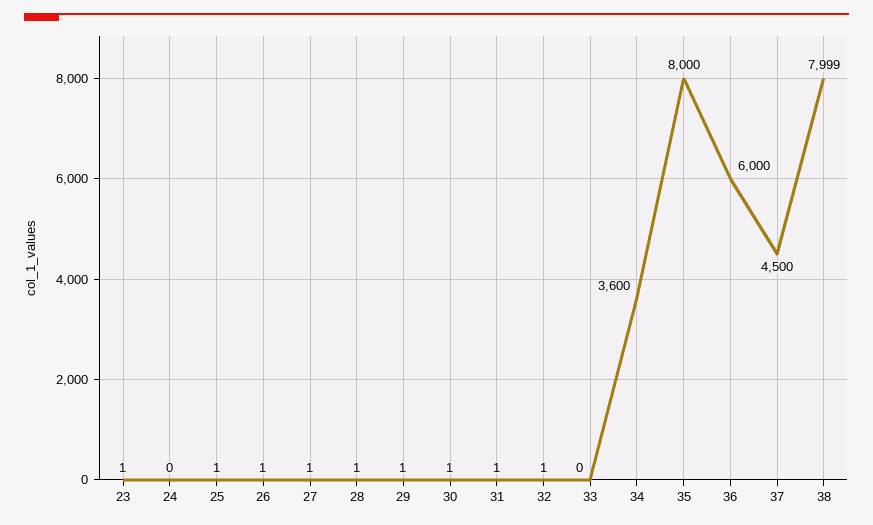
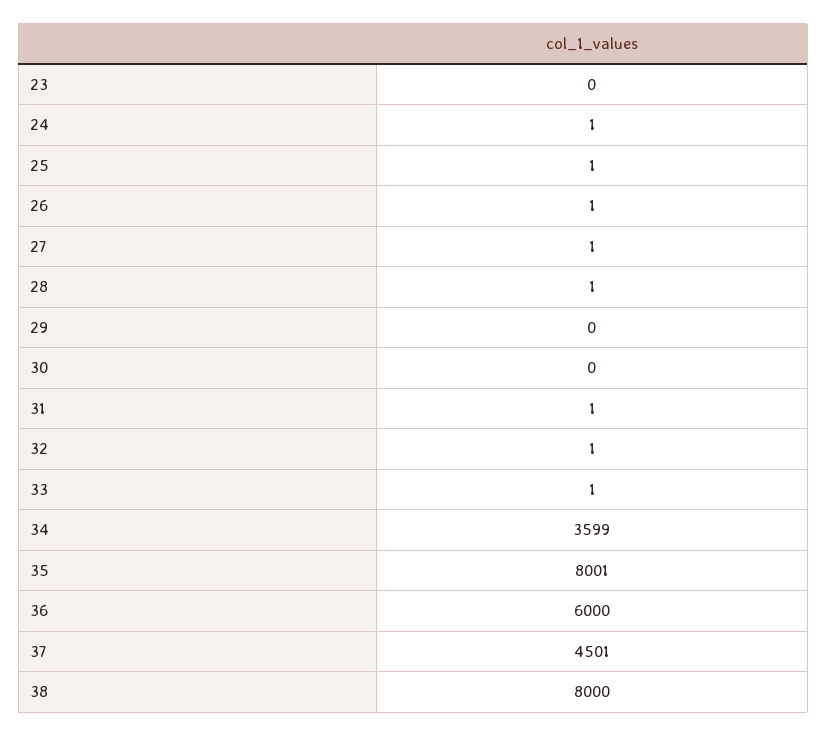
23: 1 -> 0
24: 0 -> 1
29: 1 -> 0
30: 1 -> 0
33: 0 -> 1
34: 3600 -> 3599
35: 8000 -> 8001
37: 4500 -> 4501
38: 7999 -> 8000

